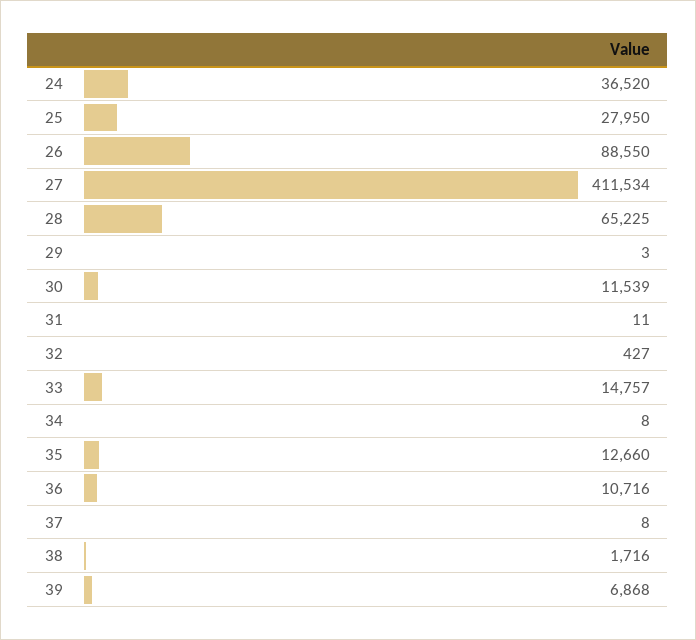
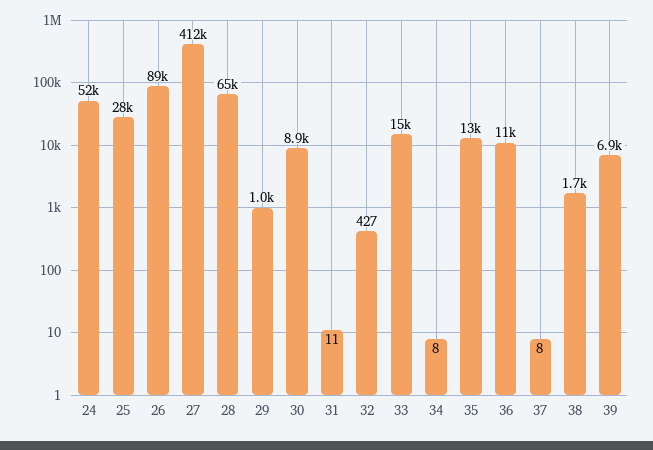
24: 36520 -> 52000
29: 3 -> 1000
30: 11539 -> 8900

